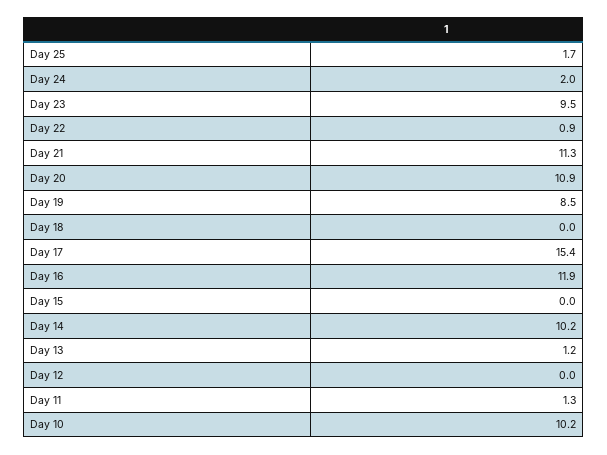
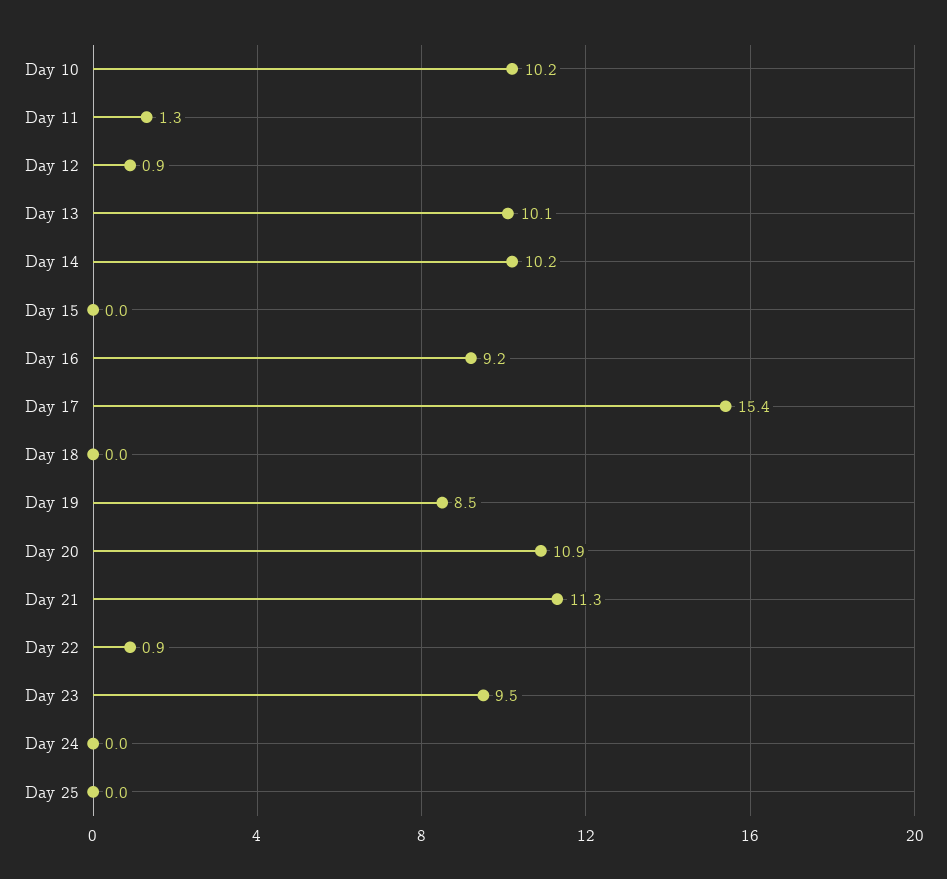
Day 25: 1.7 -> 0
Day 24: 2 -> 0
Day 16: 11.9 -> 9.2
Day 13: 1.2 -> 10.1
Day 12: 0 -> 0.9

